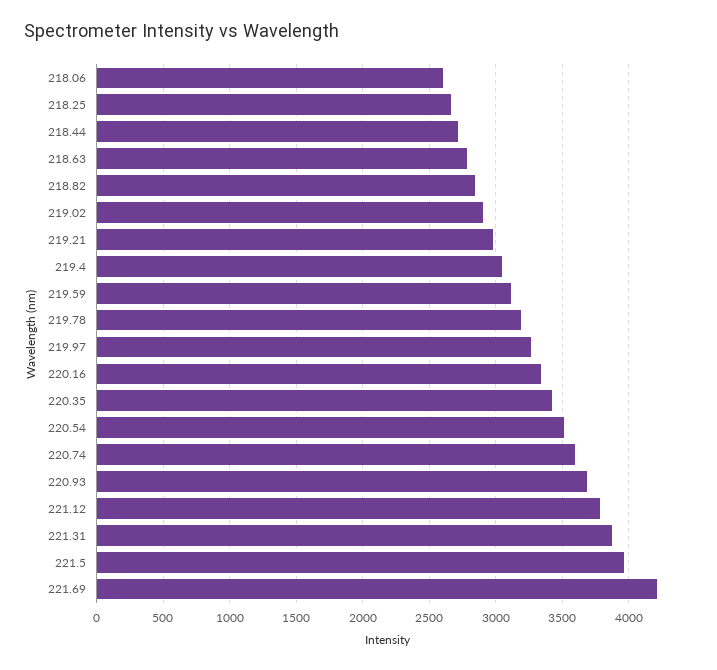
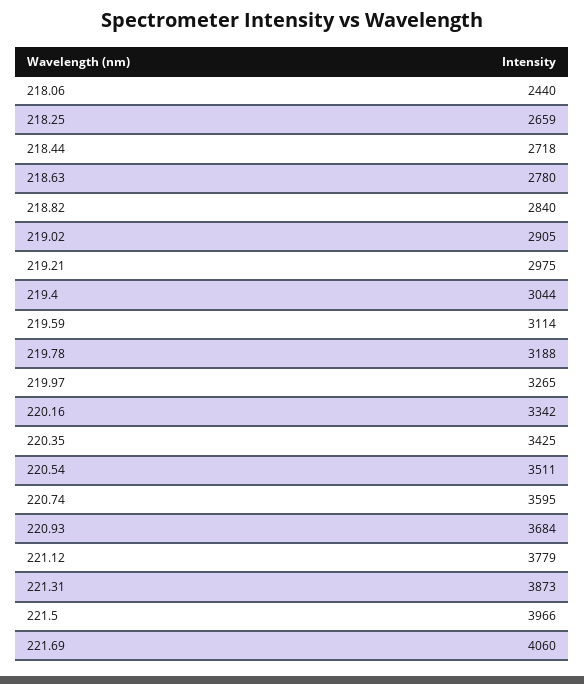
218.06: 2600 -> 2440
221.69: 4200 -> 4060

